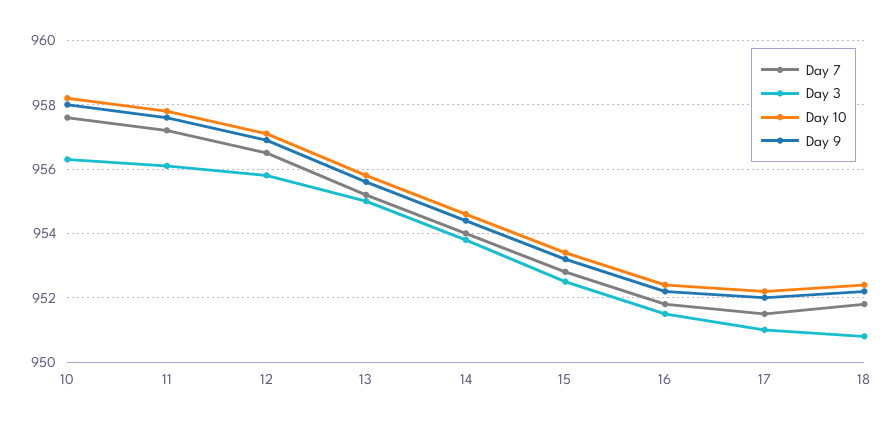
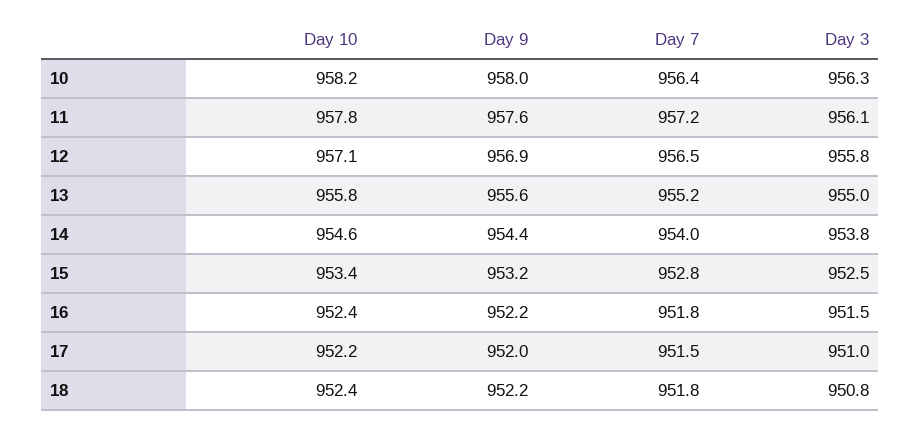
Day 7, 10: 957.5 -> 956.4

